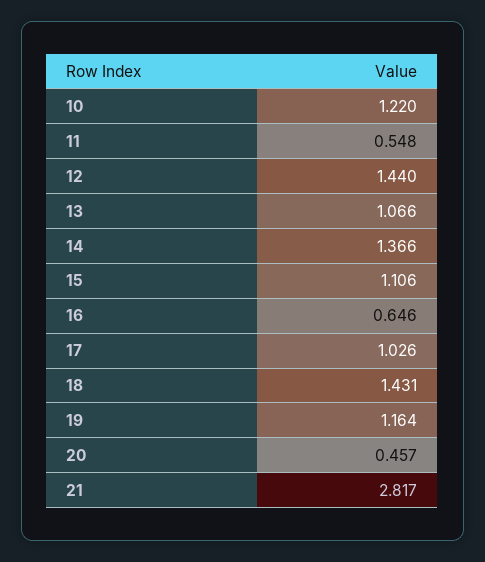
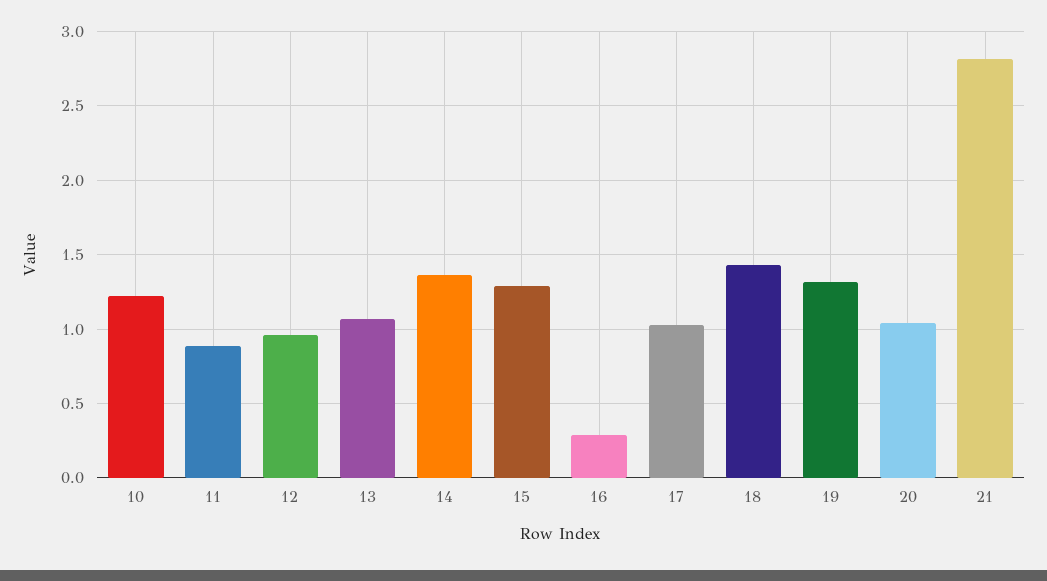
11: 0.548 -> 0.9
12: 1.44 -> 0.95
15: 1.106 -> 1.3
16: 0.646 -> 0.3
19: 1.164 -> 1.3
20: 0.457 -> 1.05

